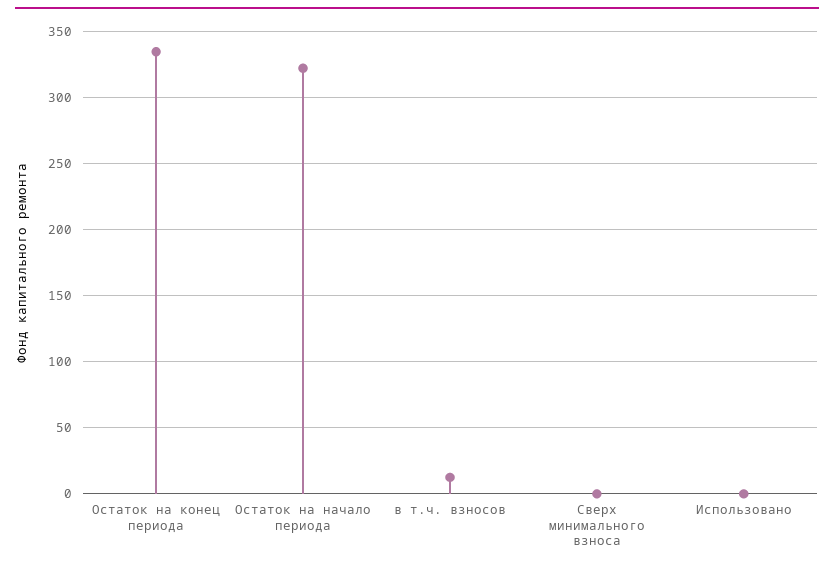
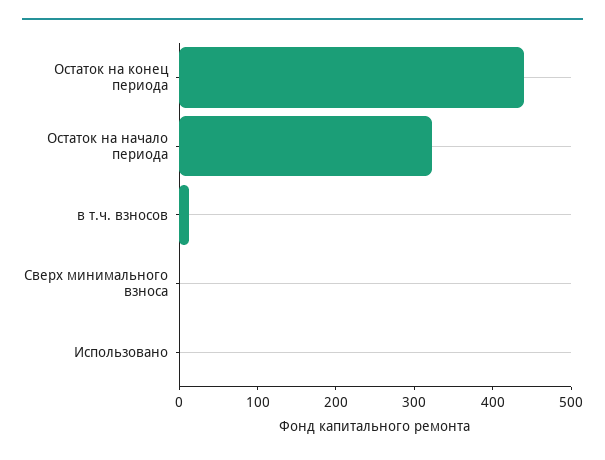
Остаток на конец периода: 335 -> 440

